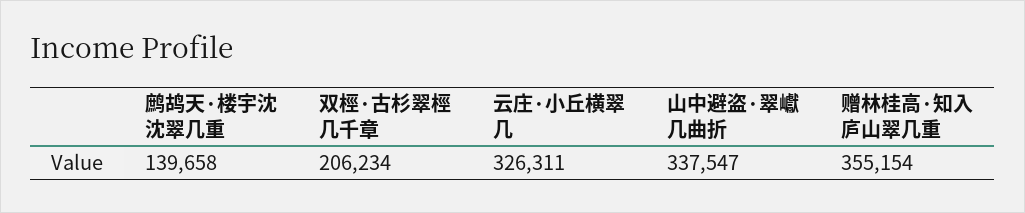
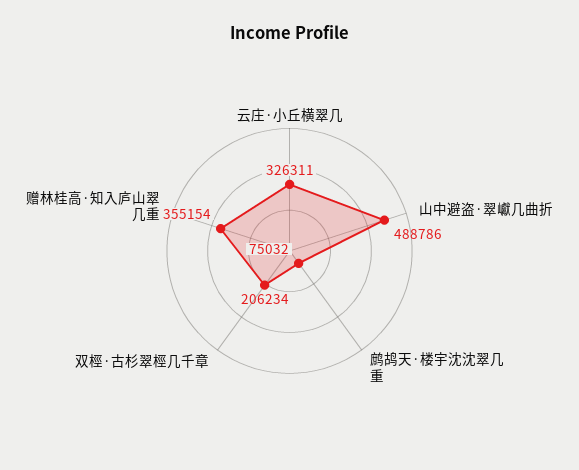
鹧鸪天·楼宇沈沈翠几重: 139658 -> 75032
山中避盗·翠巘几曲折: 337547 -> 488786

